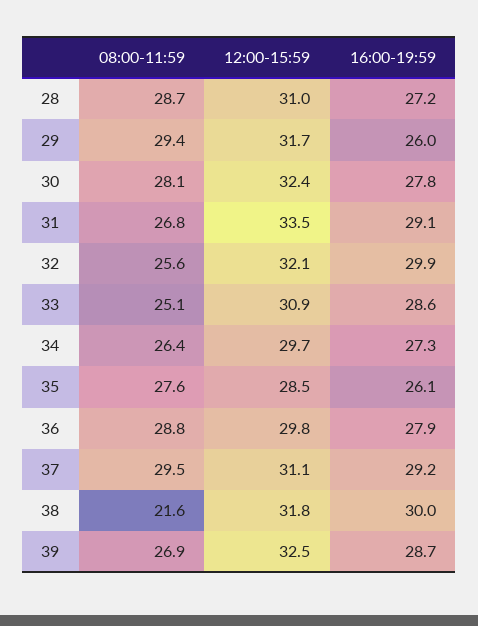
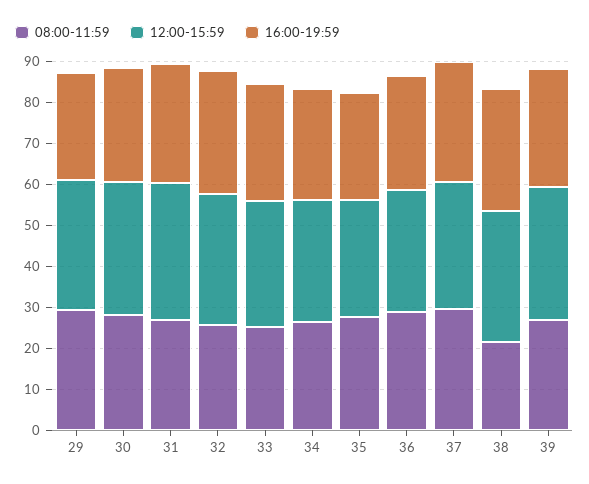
08:00-11:59, 28: 28.7 -> none
12:00-15:59, 28: 31 -> none
16:00-19:59, 28: 27.2 -> none

